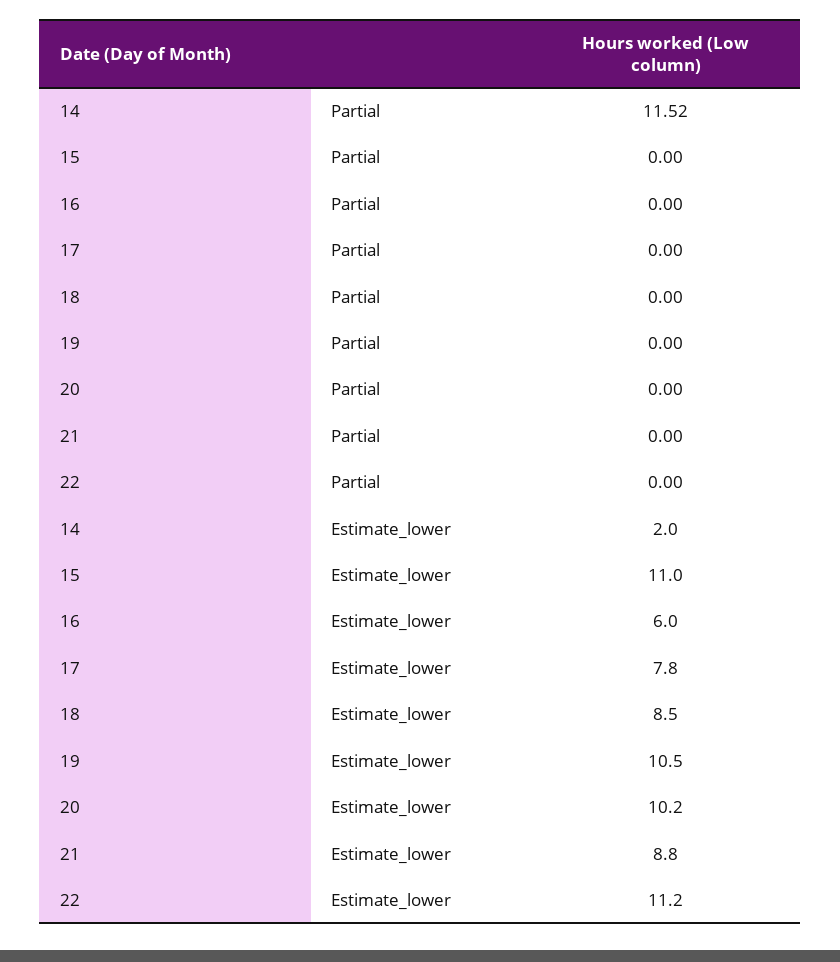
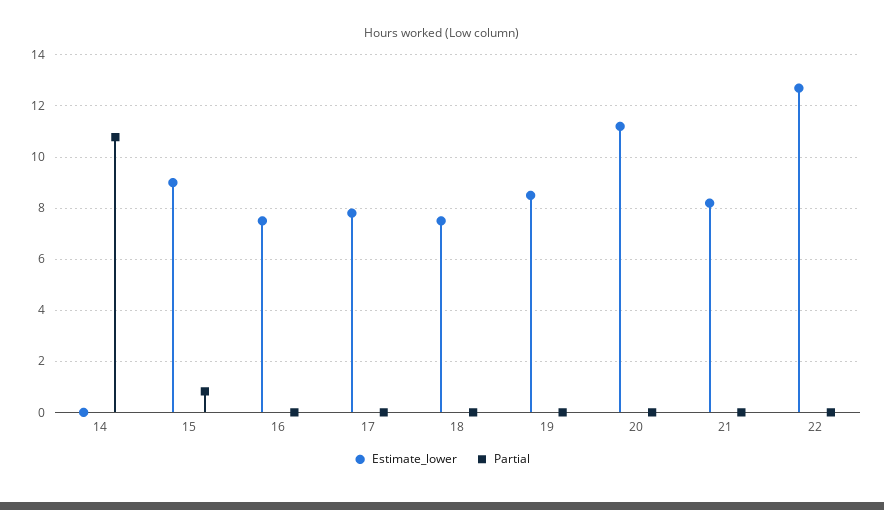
Partial, 14: 11.52 -> 10.75
Partial, 15: 0 -> 0.75
Estimate_lower, 14: 2 -> 0
Estimate_lower, 15: 11 -> 9
Estimate_lower, 16: 6 -> 7.5
Estimate_lower, 18: 8.5 -> 7.5
Estimate_lower, 19: 10.5 -> 8.5
Estimate_lower, 20: 10.2 -> 11.25
Estimate_lower, 21: 8.8 -> 8.25
Estimate_lower, 22: 11.2 -> 12.75

